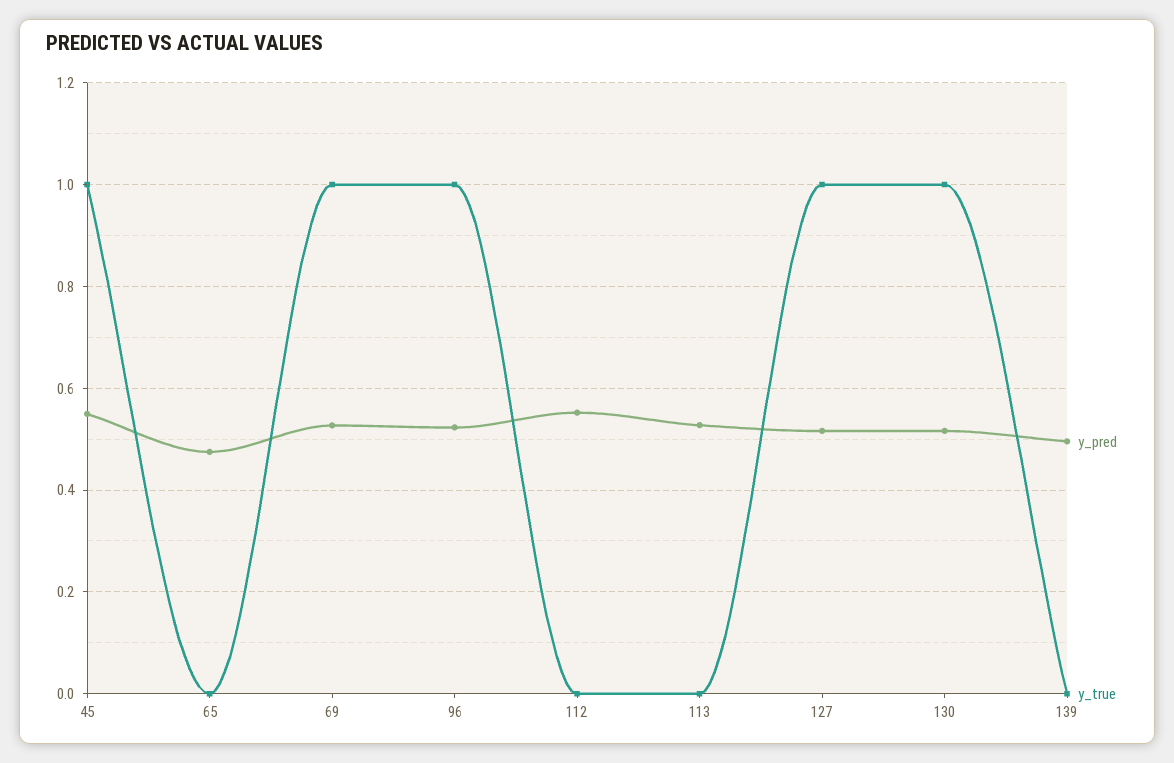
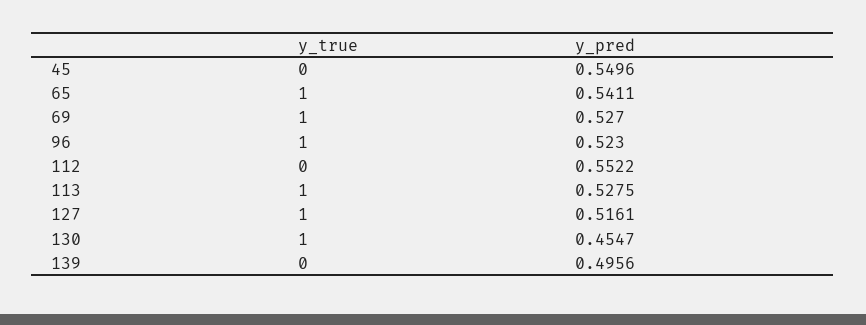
y_true, 45: 1 -> 0
y_pred, 65: 0.48 -> 0.5411
y_true, 65: 0 -> 1
y_true, 113: 0 -> 1
y_pred, 130: 0.52 -> 0.4547

